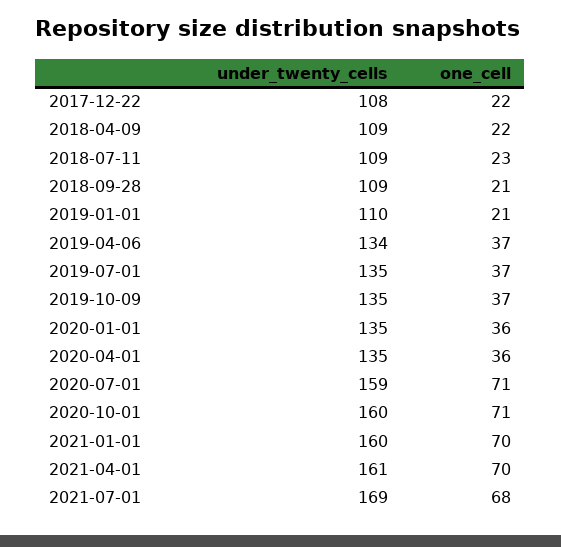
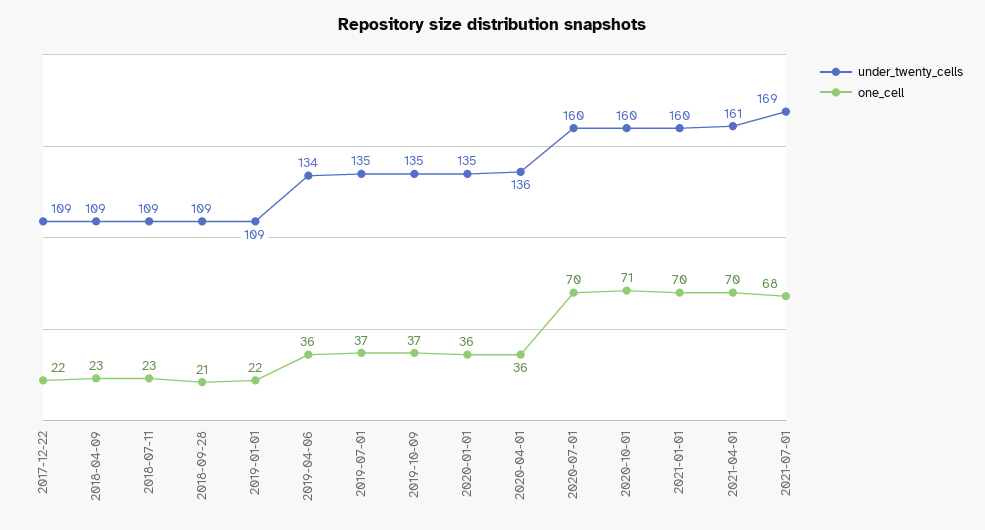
under_twenty_cells, 2017-12-22: 108 -> 109
one_cell, 2018-04-09: 22 -> 23
under_twenty_cells, 2019-01-01: 110 -> 109
one_cell, 2019-01-01: 21 -> 22
one_cell, 2019-04-06: 37 -> 36
under_twenty_cells, 2020-04-01: 135 -> 136
under_twenty_cells, 2020-07-01: 159 -> 160
one_cell, 2020-07-01: 71 -> 70

